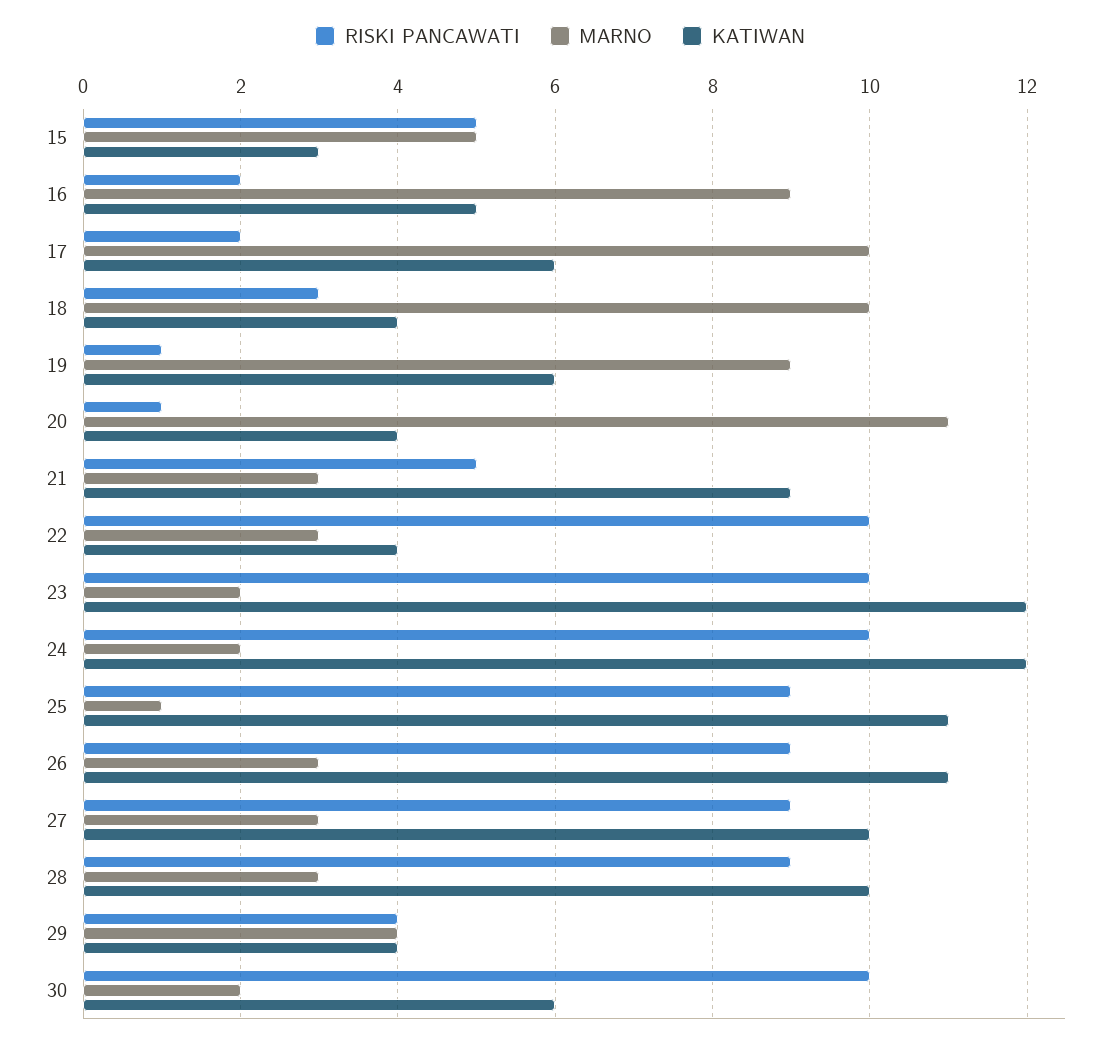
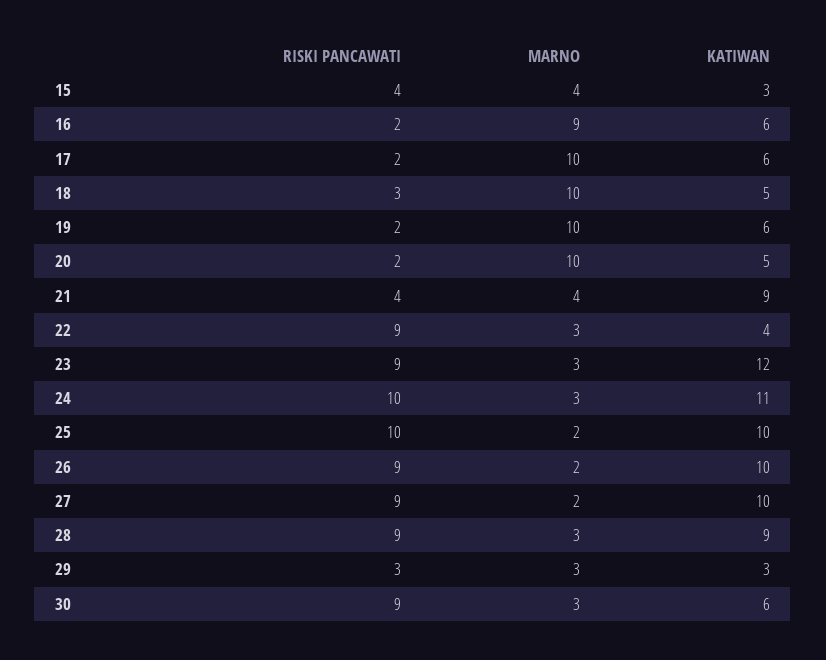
RISKI PANCAWATI, 15: 5 -> 4
MARNO, 15: 5 -> 4
KATIWAN, 16: 5 -> 6
KATIWAN, 18: 4 -> 5
RISKI PANCAWATI, 19: 1 -> 2
MARNO, 19: 9 -> 10
RISKI PANCAWATI, 20: 1 -> 2
MARNO, 20: 11 -> 10
KATIWAN, 20: 4 -> 5
RISKI PANCAWATI, 21: 5 -> 4
MARNO, 21: 3 -> 4
RISKI PANCAWATI, 22: 10 -> 9
RISKI PANCAWATI, 23: 10 -> 9
MARNO, 23: 2 -> 3
MARNO, 24: 2 -> 3
KATIWAN, 24: 12 -> 11
RISKI PANCAWATI, 25: 9 -> 10
MARNO, 25: 1 -> 2
KATIWAN, 25: 11 -> 10
MARNO, 26: 3 -> 2
KATIWAN, 26: 11 -> 10
MARNO, 27: 3 -> 2
KATIWAN, 28: 10 -> 9
RISKI PANCAWATI, 29: 4 -> 3
MARNO, 29: 4 -> 3
KATIWAN, 29: 4 -> 3
RISKI PANCAWATI, 30: 10 -> 9
MARNO, 30: 2 -> 3

